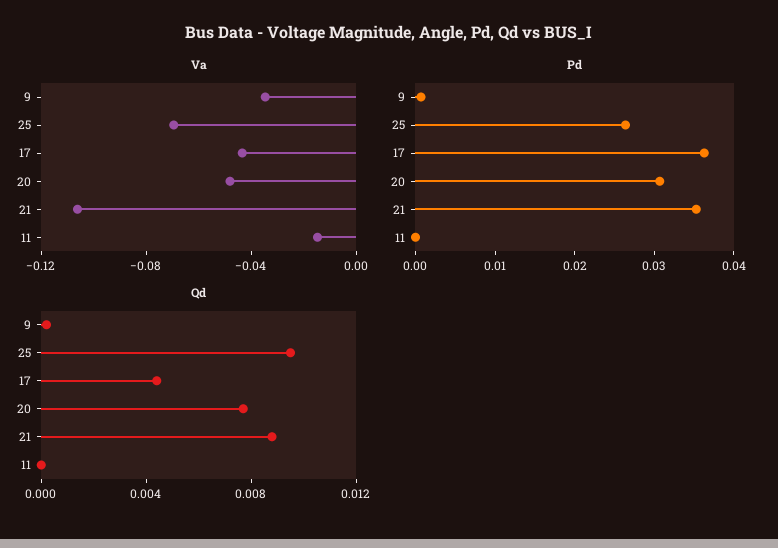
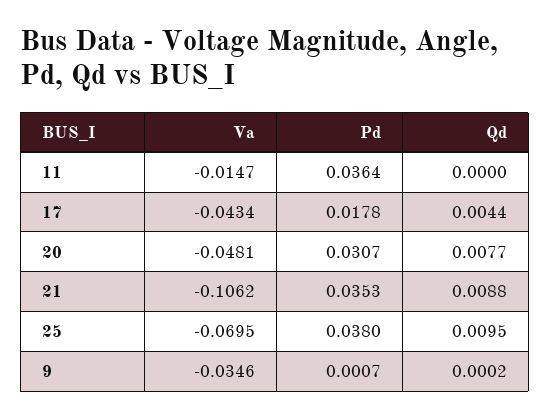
Pd, 25: 0.026 -> 0.038
Pd, 17: 0.036 -> 0.0178
Pd, 11: 0 -> 0.0364

